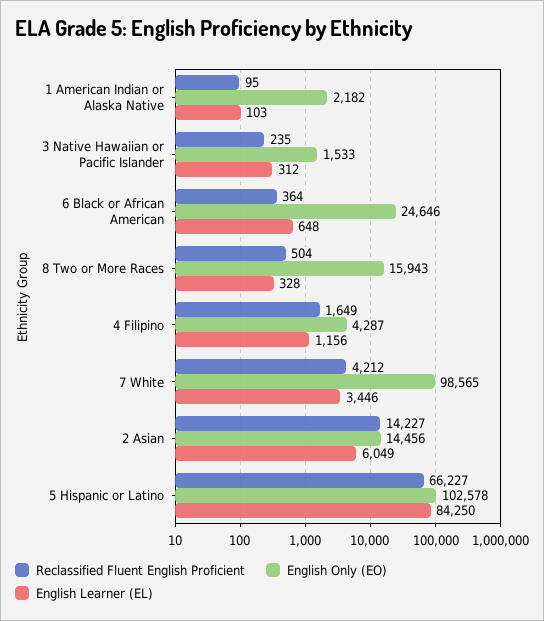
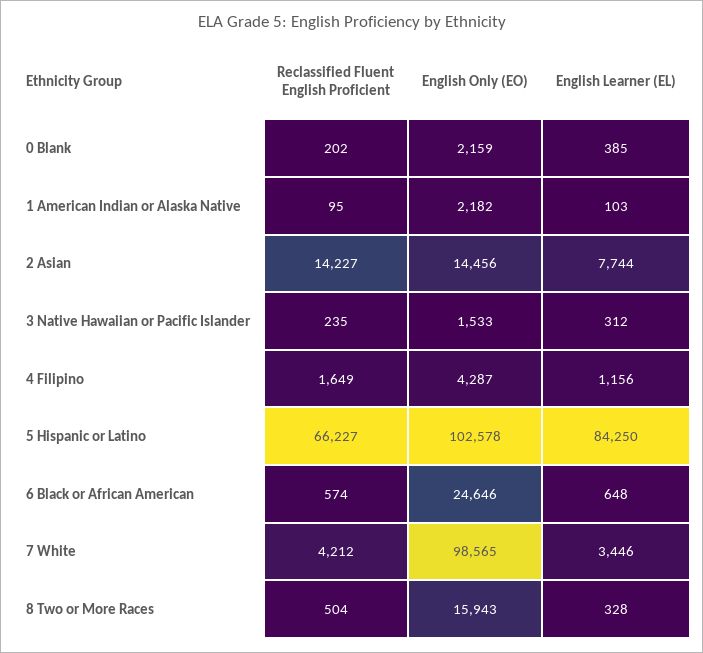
Reclassified Fluent English Proficient, 6 Black or African American: 364 -> 574
English Learner (EL), 2 Asian: 6049 -> 7744
Reclassified Fluent English Proficient, 0 Blank: none -> 202
English Only (EO), 0 Blank: none -> 2159
English Learner (EL), 0 Blank: none -> 385

